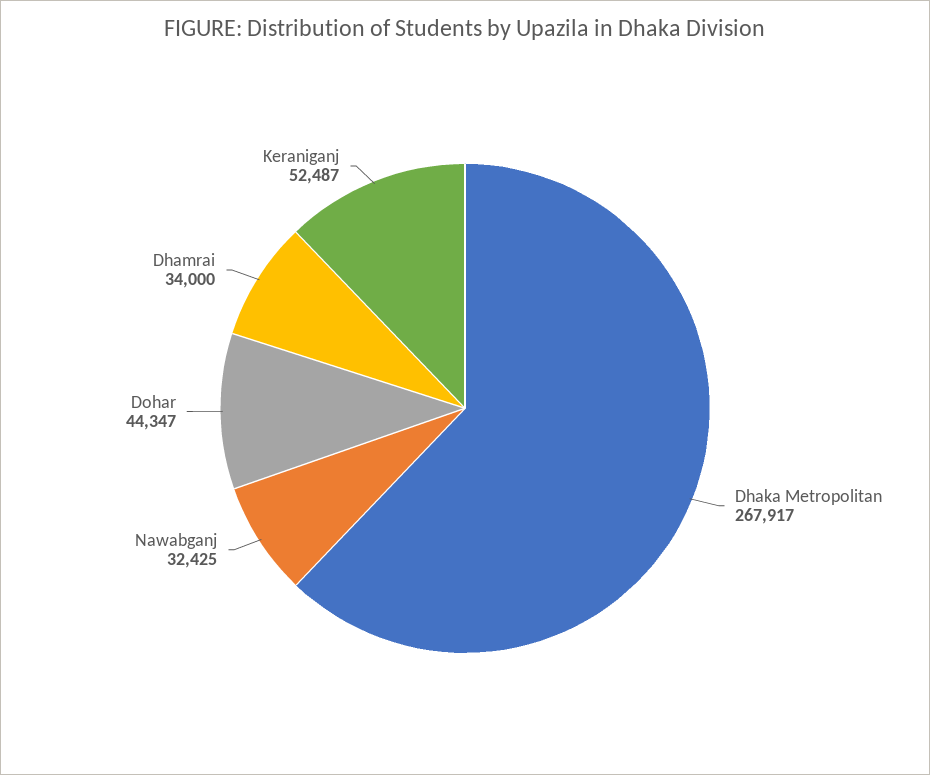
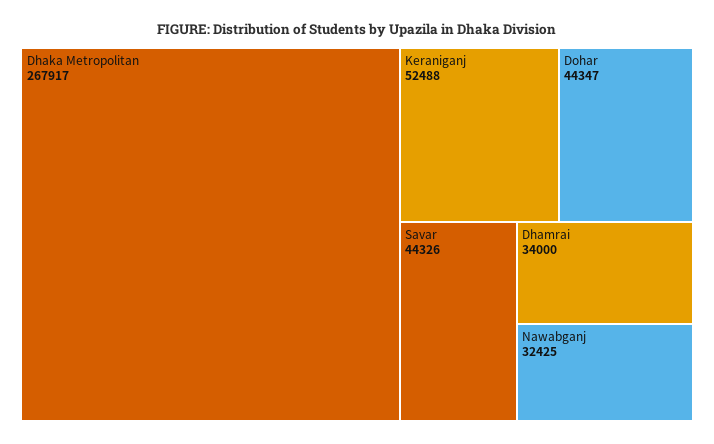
Keraniganj: 52487 -> 52488
Savar: none -> 44326

